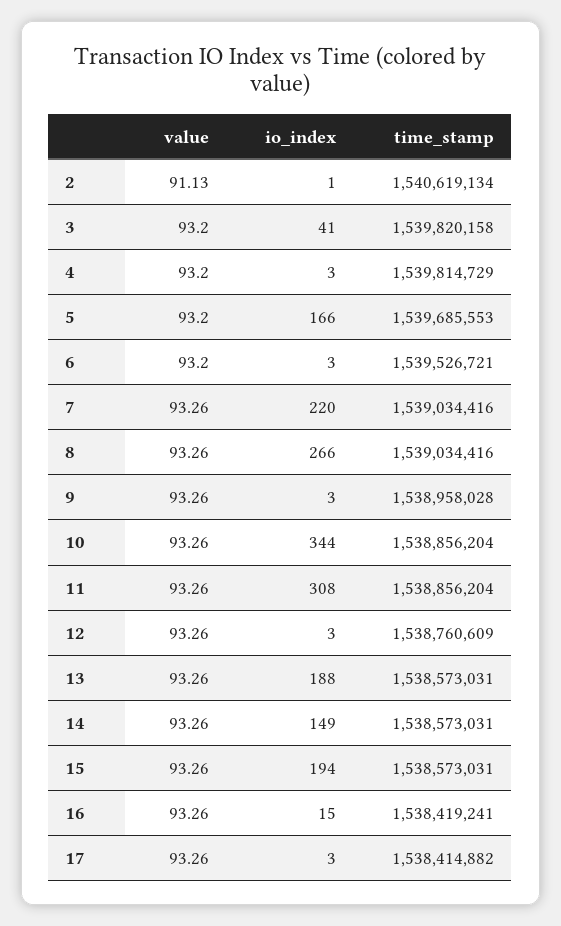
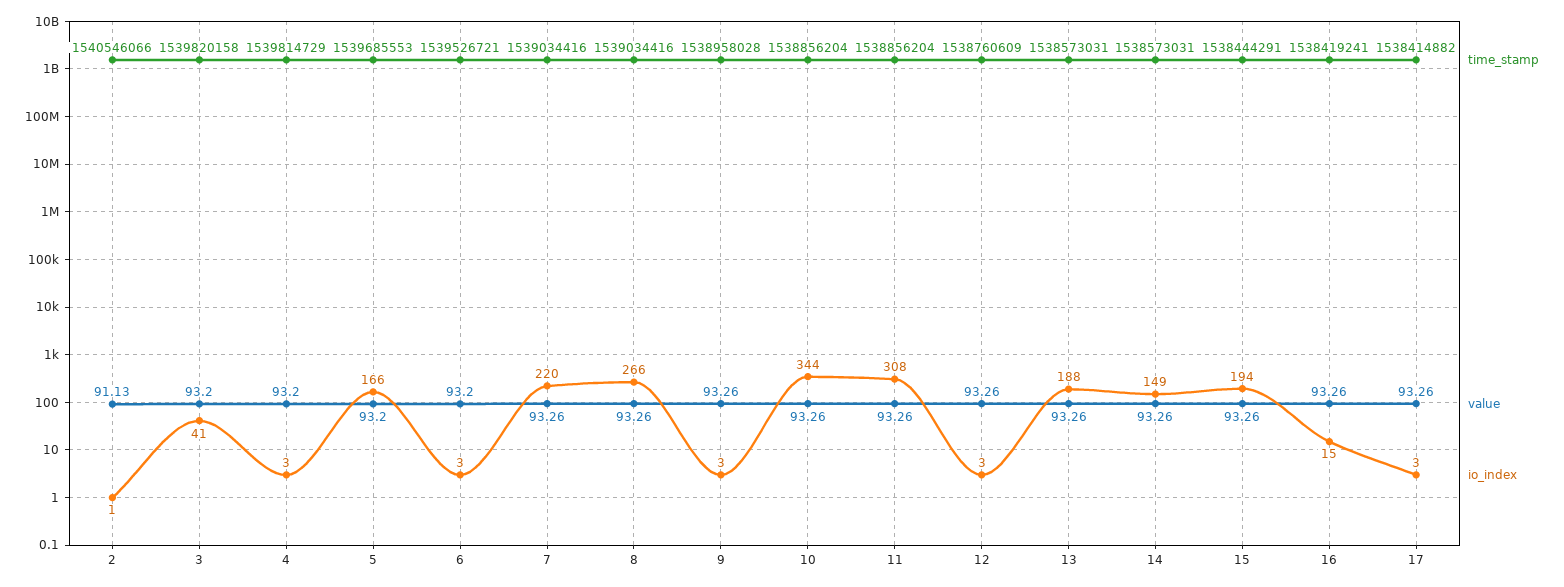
time_stamp, 2: 1540619134 -> 1540546066
time_stamp, 15: 1538573031 -> 1538444291

